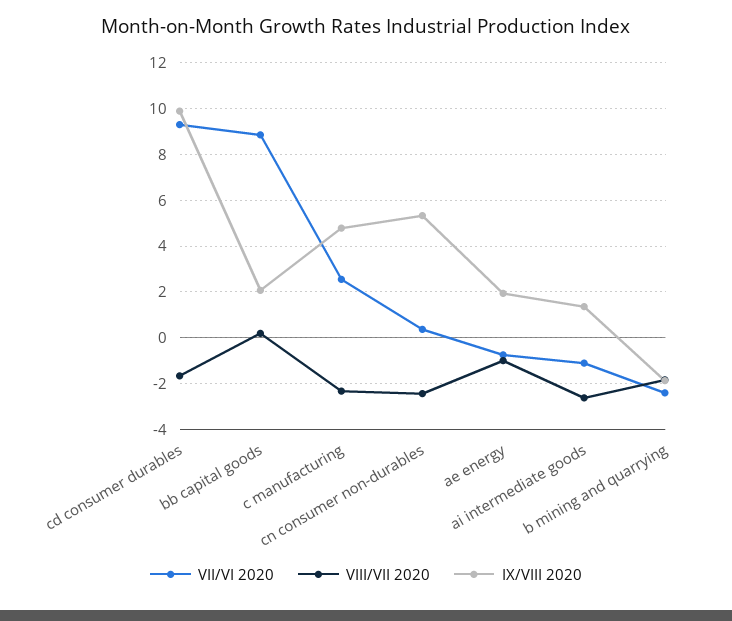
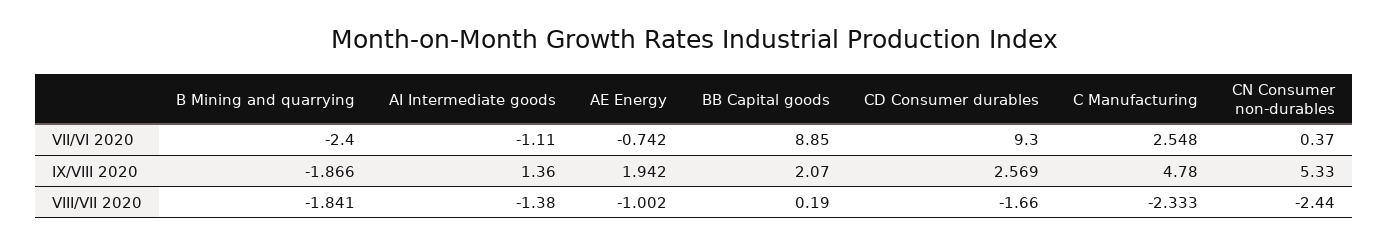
IX/VIII 2020, cd consumer durables: 10 -> 2.569
VIII/VII 2020, ai intermediate goods: -2.5 -> -1.38

